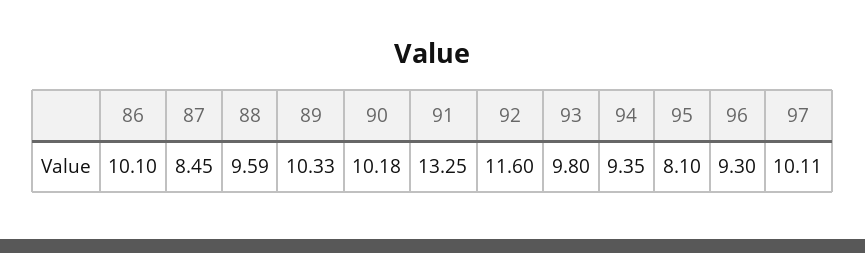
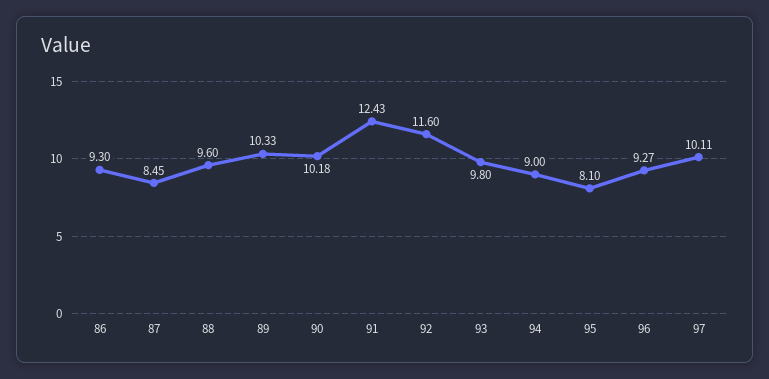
86: 10.1 -> 9.3
88: 9.59 -> 9.6
91: 13.25 -> 12.43
94: 9.35 -> 9
96: 9.3 -> 9.27

